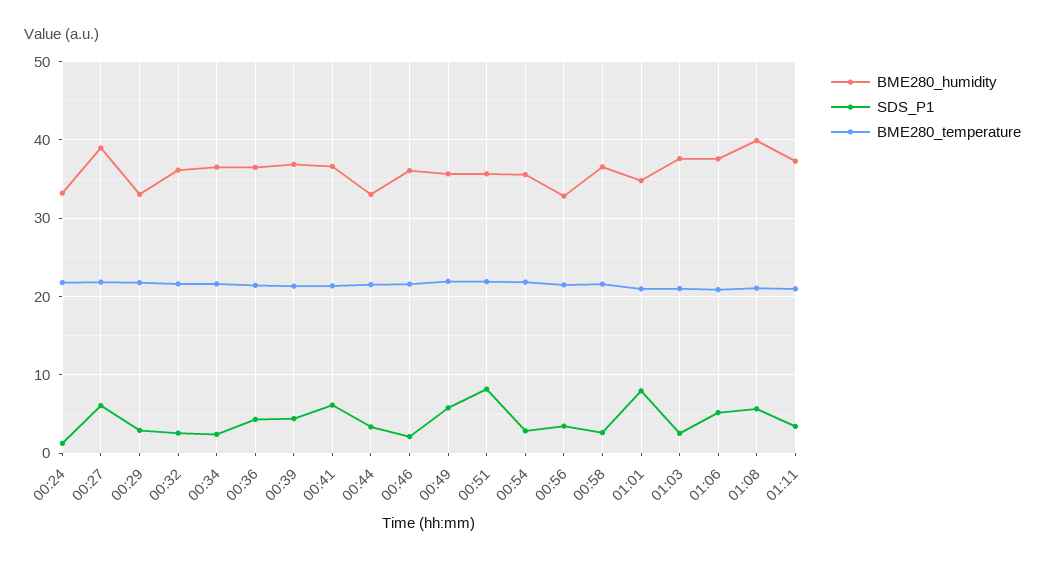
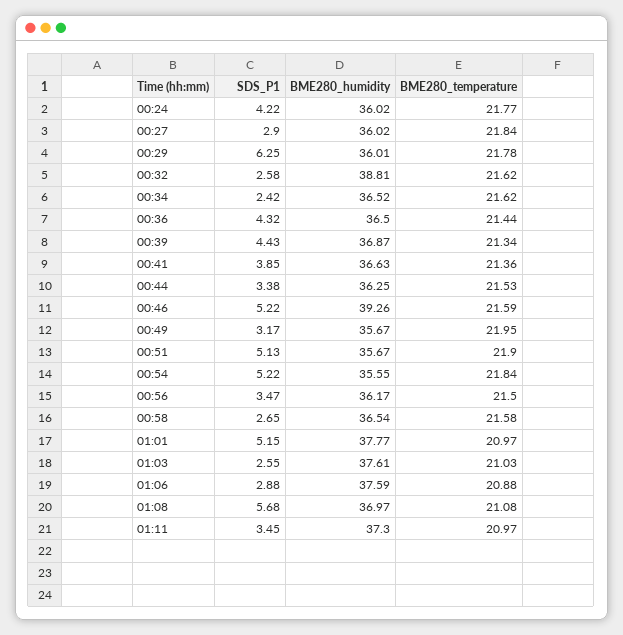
BME280_humidity, 00:24: 33 -> 36.02
SDS_P1, 00:24: 1 -> 4.22
BME280_humidity, 00:27: 39 -> 36.02
SDS_P1, 00:27: 6 -> 2.9
BME280_humidity, 00:29: 33 -> 36.01
SDS_P1, 00:29: 3 -> 6.25
BME280_humidity, 00:32: 36 -> 38.81
SDS_P1, 00:41: 6 -> 3.85
BME280_humidity, 00:44: 33 -> 36.25
BME280_humidity, 00:46: 36 -> 39.26
SDS_P1, 00:46: 2 -> 5.22
SDS_P1, 00:49: 6 -> 3.17
SDS_P1, 00:51: 8 -> 5.13
SDS_P1, 00:54: 3 -> 5.22
BME280_humidity, 00:56: 33 -> 36.17
BME280_humidity, 01:01: 35 -> 37.77
SDS_P1, 01:01: 8 -> 5.15
SDS_P1, 01:06: 5 -> 2.88
BME280_humidity, 01:08: 40 -> 36.97

